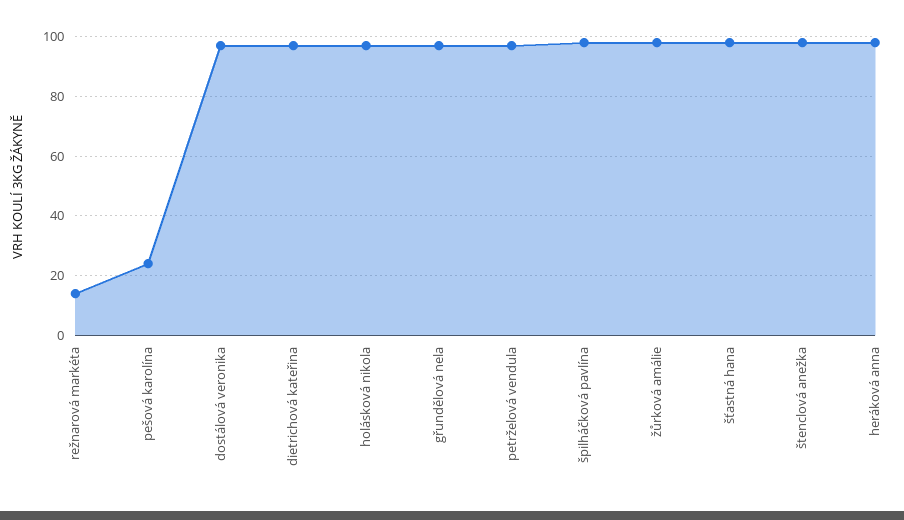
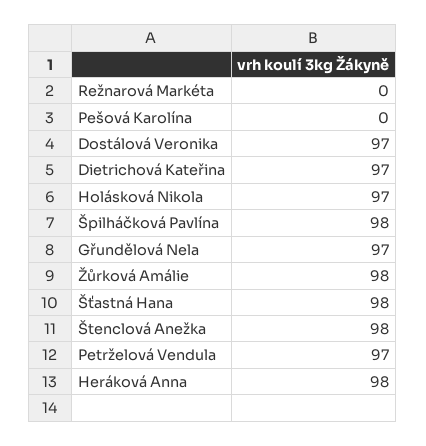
režnarová markéta: 15 -> 0
pešová karolína: 25 -> 0

